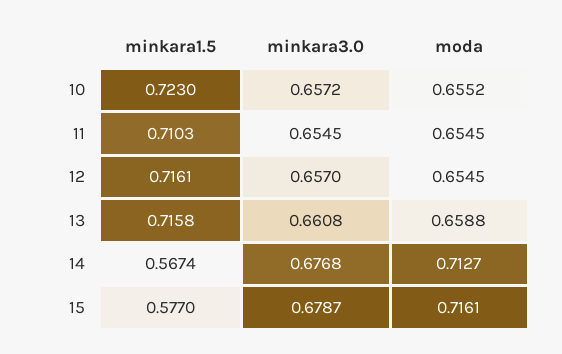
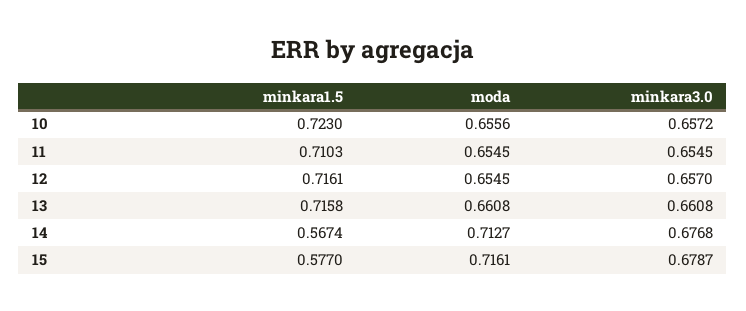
moda, 10: 0.6552 -> 0.6556
moda, 13: 0.6588 -> 0.6608

